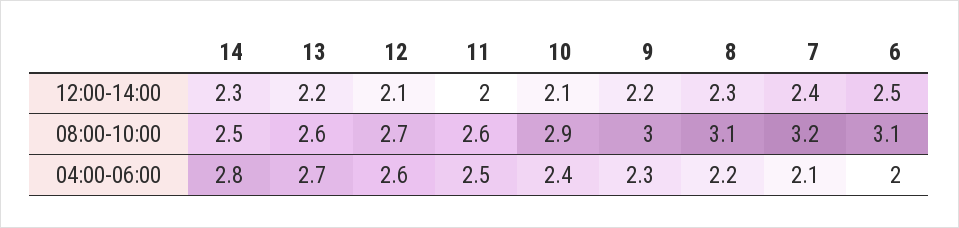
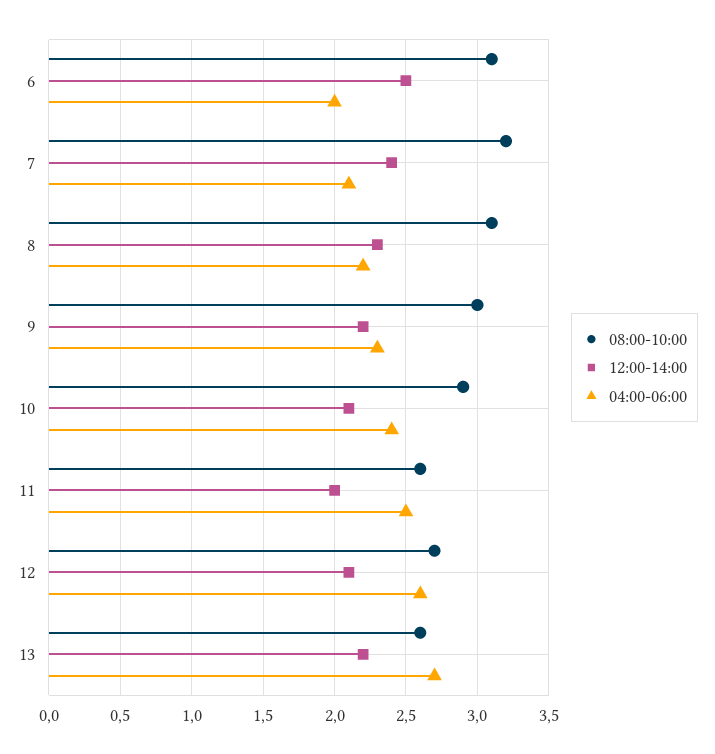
12:00-14:00, 14: 2.3 -> none
08:00-10:00, 14: 2.5 -> none
04:00-06:00, 14: 2.8 -> none

